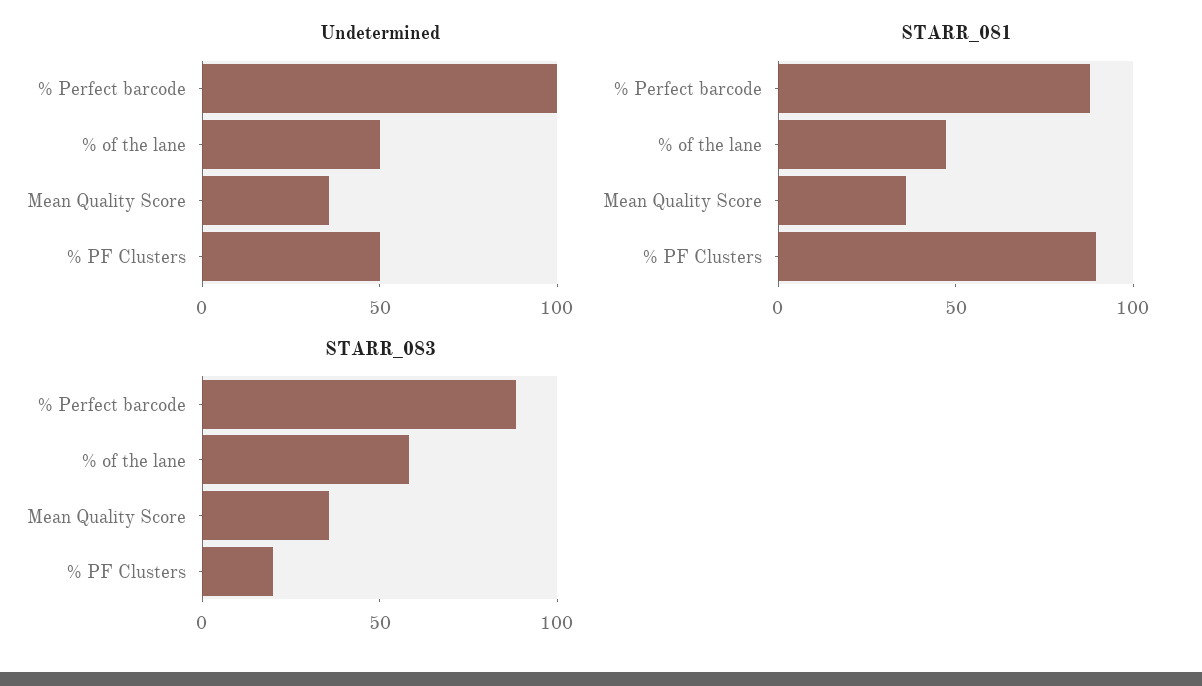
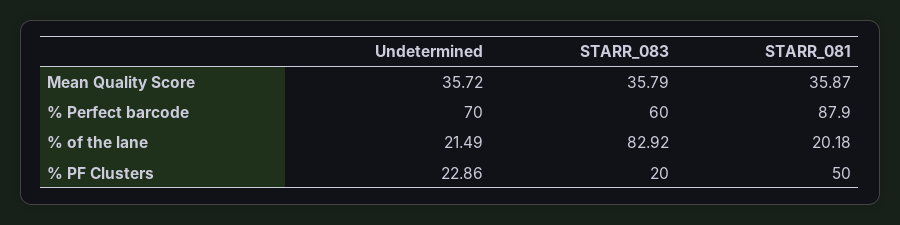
Undetermined, % Perfect barcode: 100 -> 70
Undetermined, % of the lane: 50 -> 21.49
Undetermined, % PF Clusters: 50 -> 22.86
STARR_081, % of the lane: 50 -> 20.18
STARR_081, % PF Clusters: 90 -> 50
STARR_083, % Perfect barcode: 90 -> 60
STARR_083, % of the lane: 60 -> 82.92

